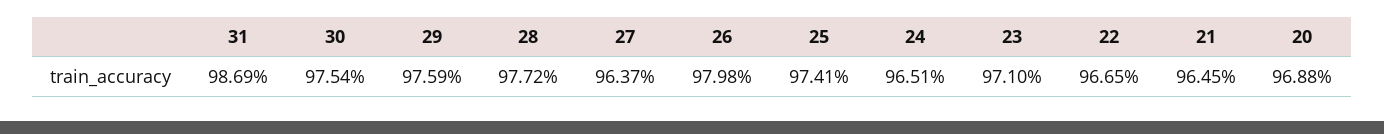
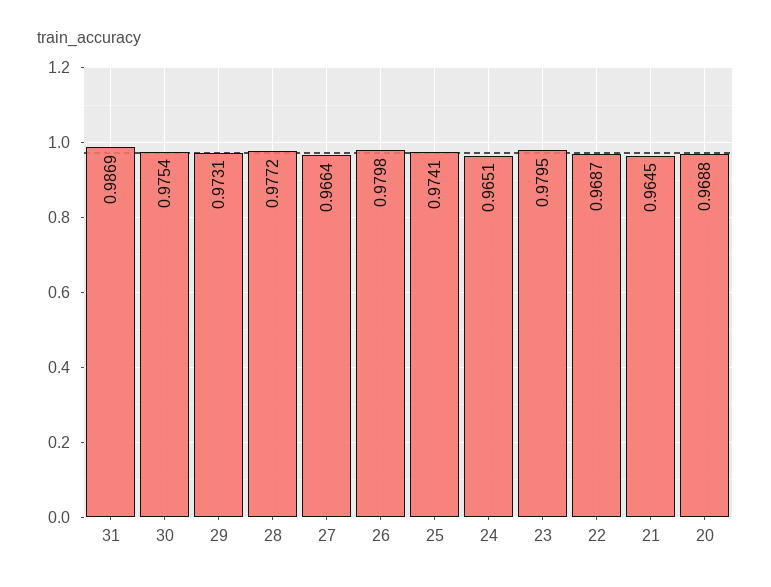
29: 0.9759 -> 0.9731
27: 0.9637 -> 0.9664
23: 0.971 -> 0.9795
22: 0.9665 -> 0.9687

